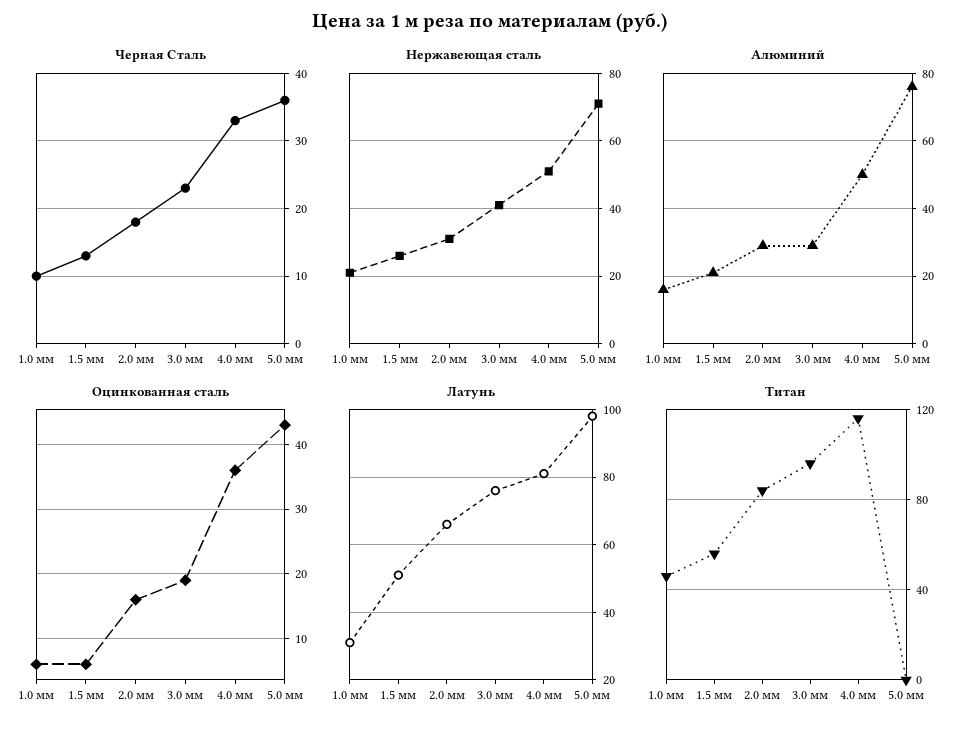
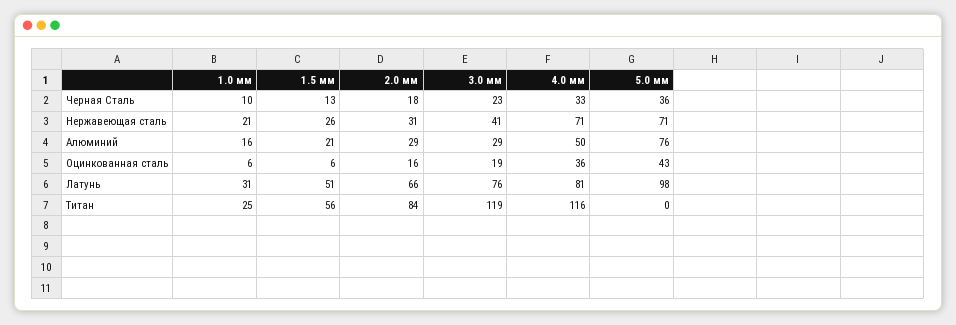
Нержавеющая сталь, 4.0 мм: 50 -> 71
Титан, 1.0 мм: 45 -> 25
Титан, 3.0 мм: 95 -> 119

